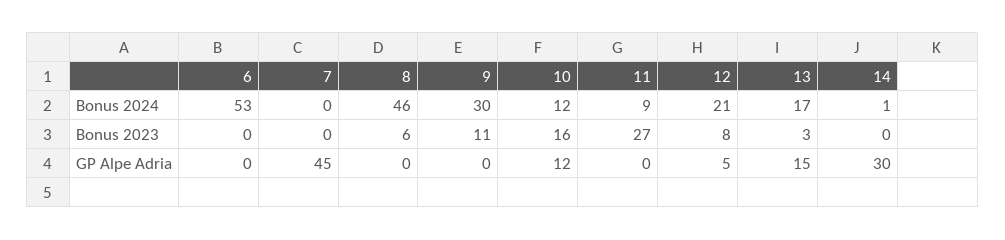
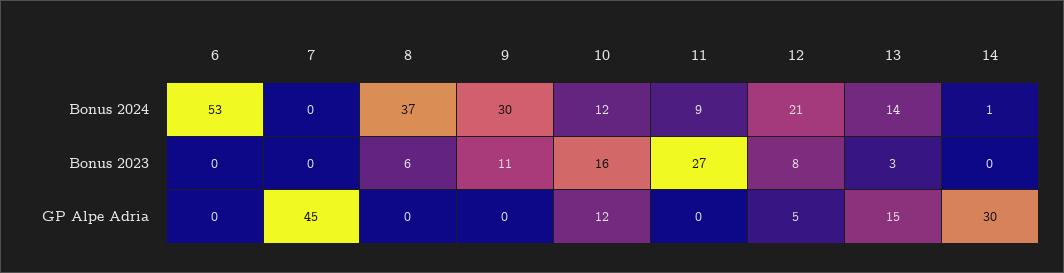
8, Bonus 2024: 46 -> 37
13, Bonus 2024: 17 -> 14

